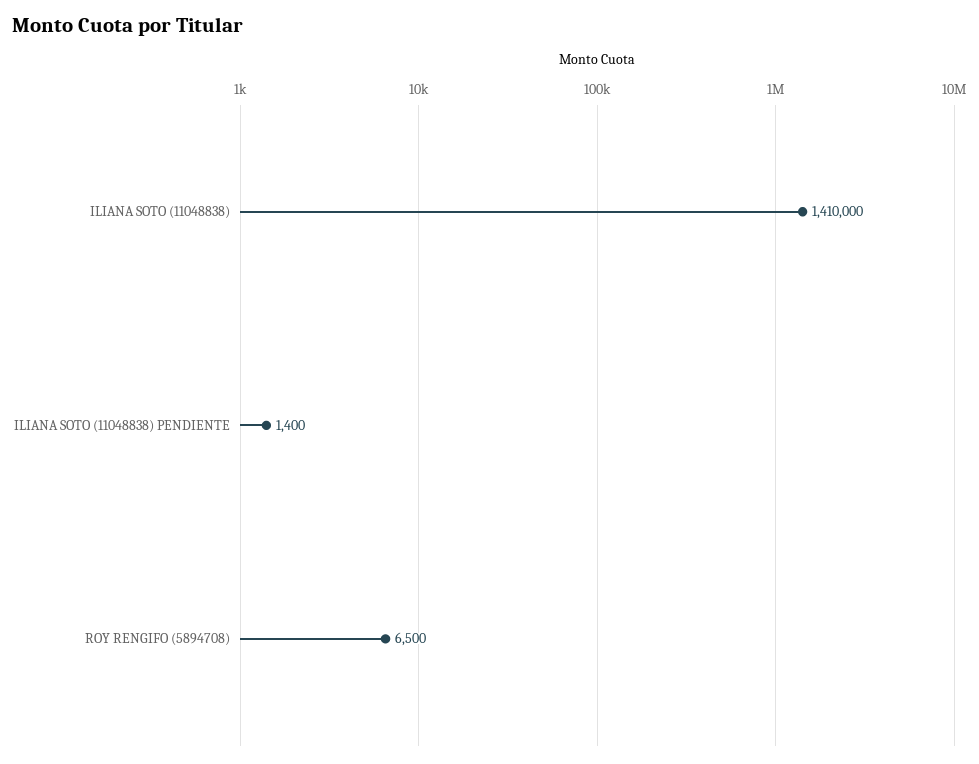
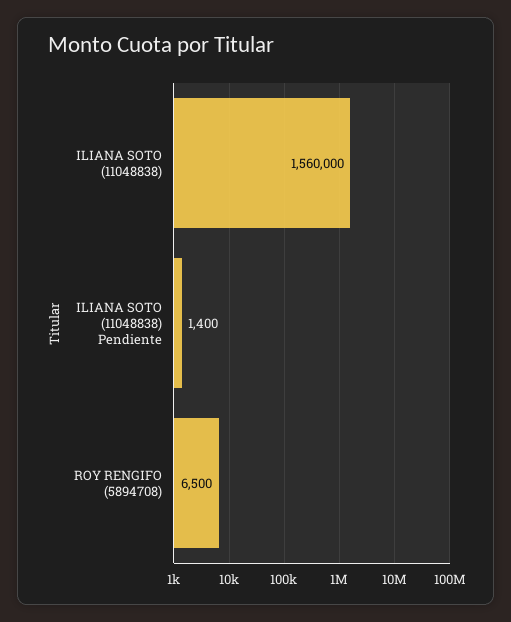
ILIANA SOTO (11048838): 1410000 -> 1560000

